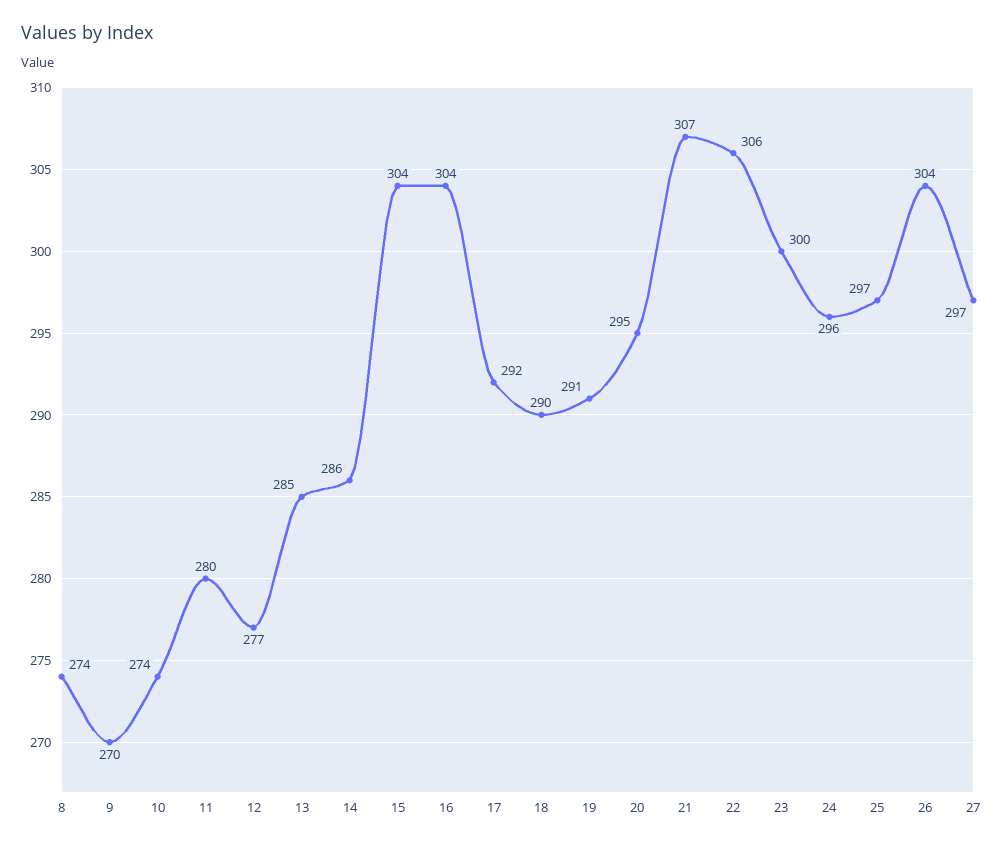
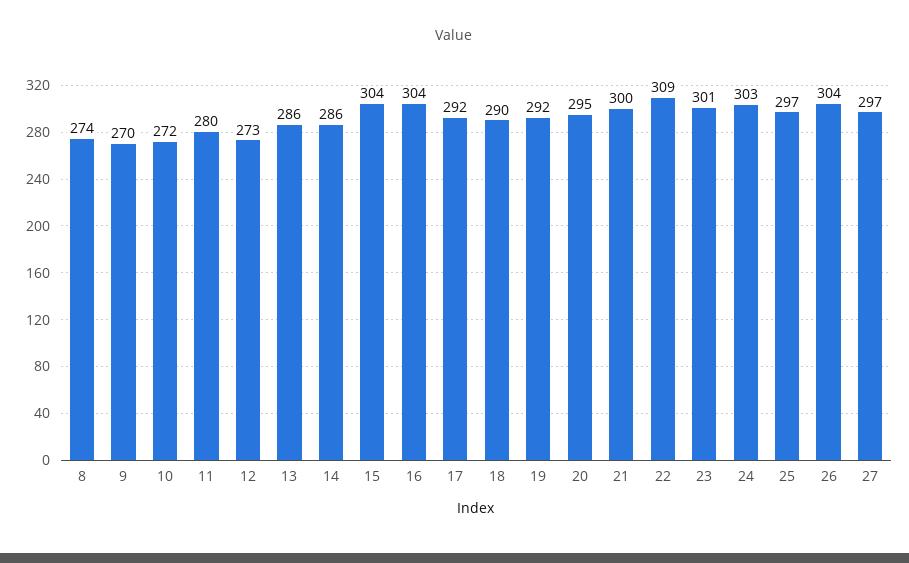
10: 274 -> 272
12: 277 -> 273
13: 285 -> 286
19: 291 -> 292
21: 307 -> 300
22: 306 -> 309
23: 300 -> 301
24: 296 -> 303

